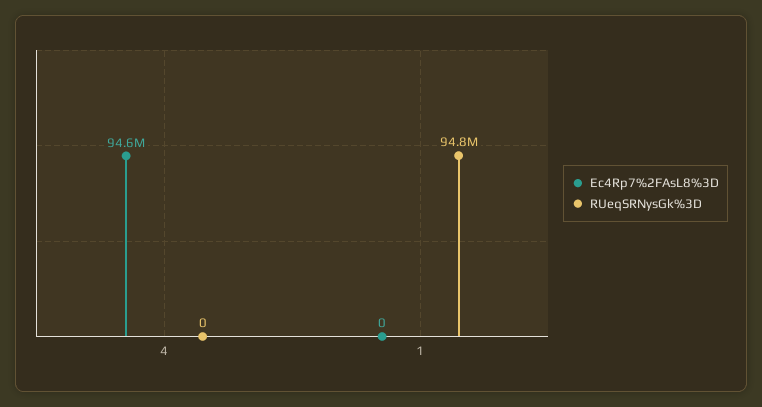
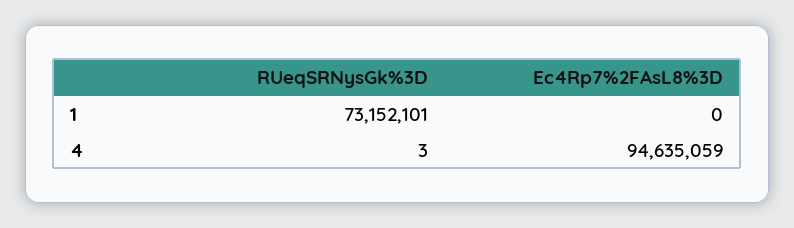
RUeqSRNysGk%3D, 4: 0 -> 3
RUeqSRNysGk%3D, 1: 94800000 -> 73152101

